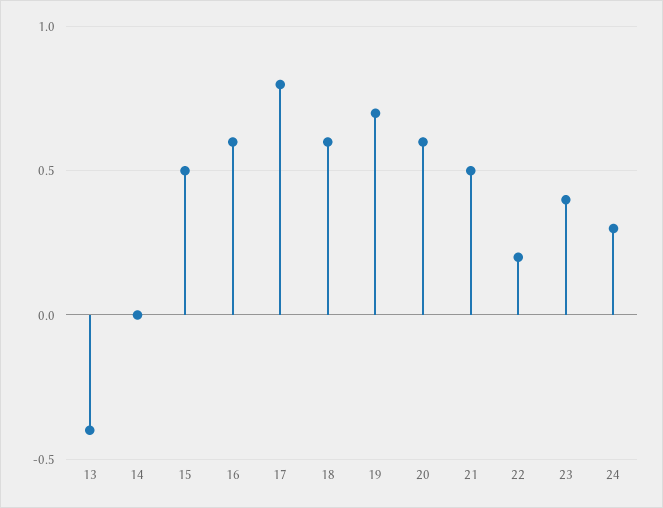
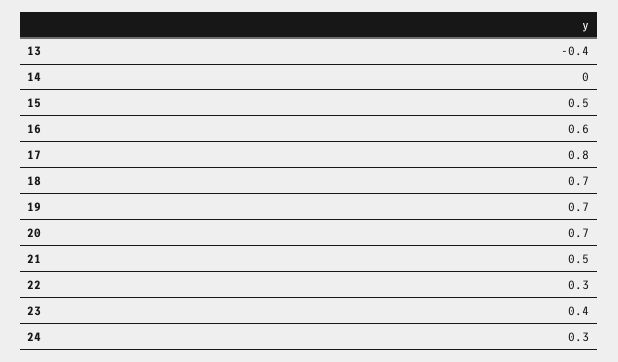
18: 0.6 -> 0.7
20: 0.6 -> 0.7
22: 0.2 -> 0.3

